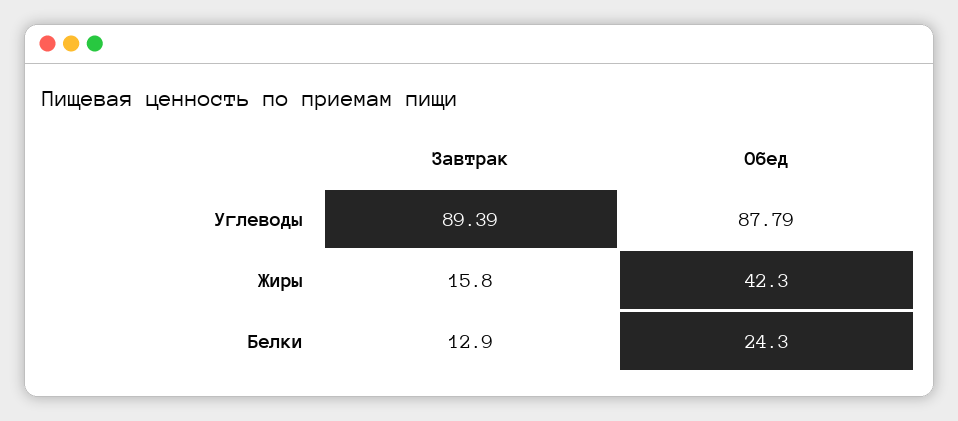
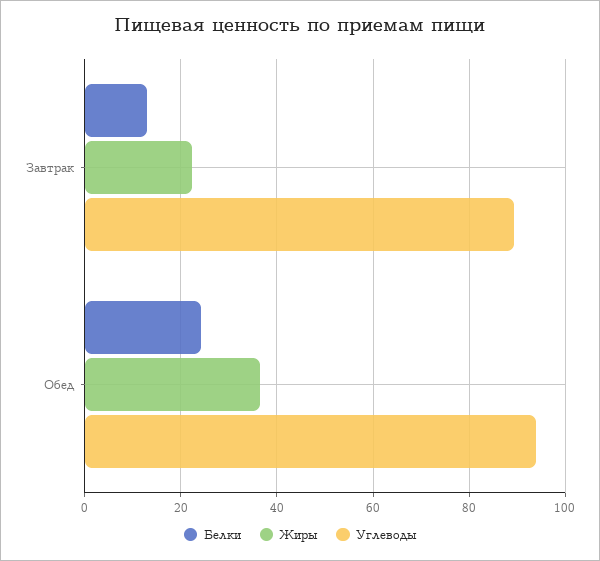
Углеводы, Обед: 87.79 -> 94
Жиры, Завтрак: 15.8 -> 22
Жиры, Обед: 42.3 -> 36

